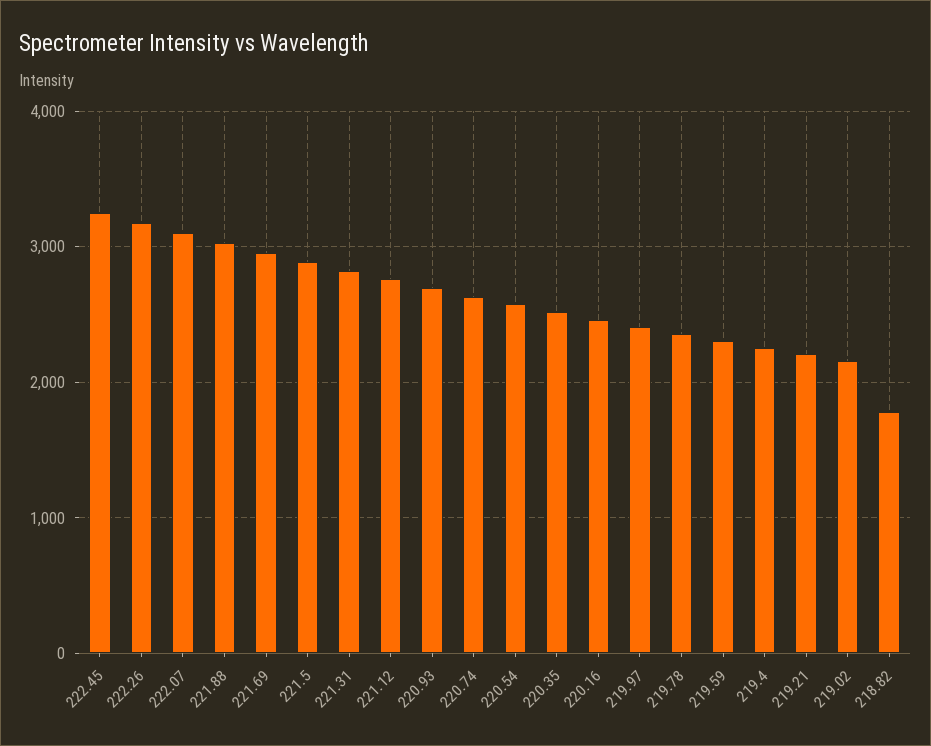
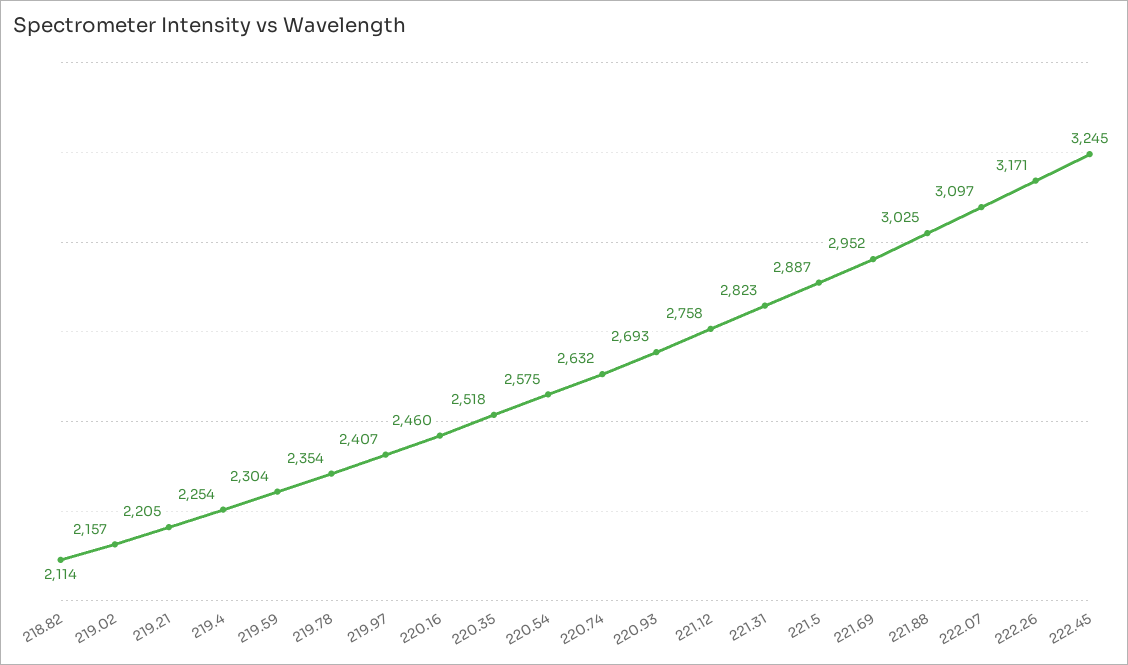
218.82: 1800 -> 2114

